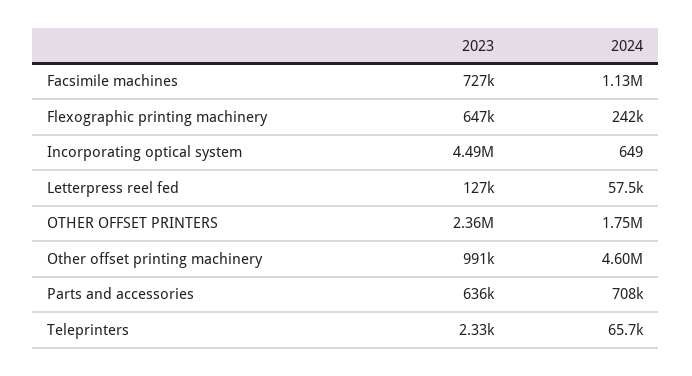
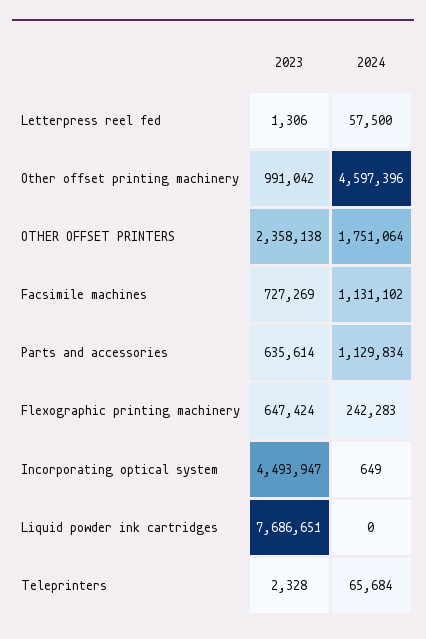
2023, Letterpress reel fed: 127000 -> 1306
2024, Parts and accessories: 708000 -> 1129834
2023, Liquid powder ink cartridges: none -> 7686651
2024, Liquid powder ink cartridges: none -> 0

